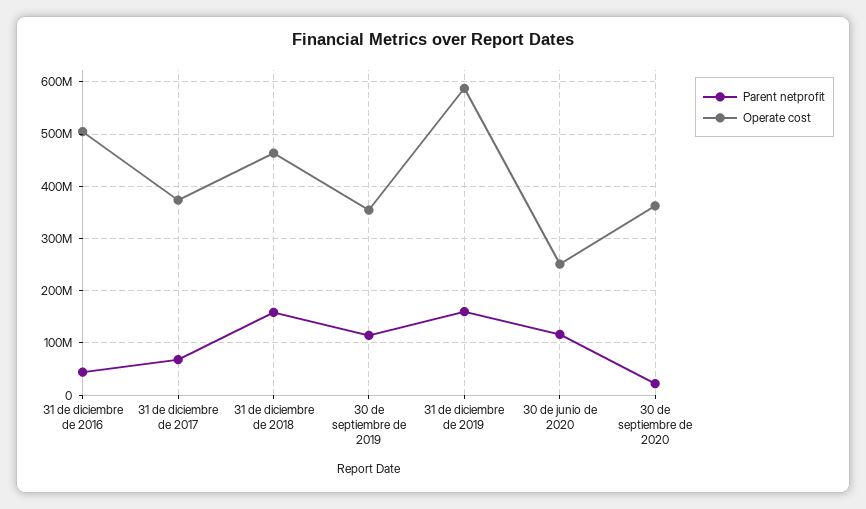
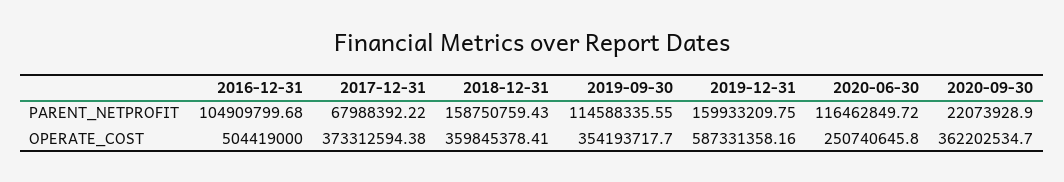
Parent netprofit, 31 de diciembre de 2016: 40000000 -> 104909799.68
Operate cost, 31 de diciembre de 2018: 460000000 -> 359845378.41

